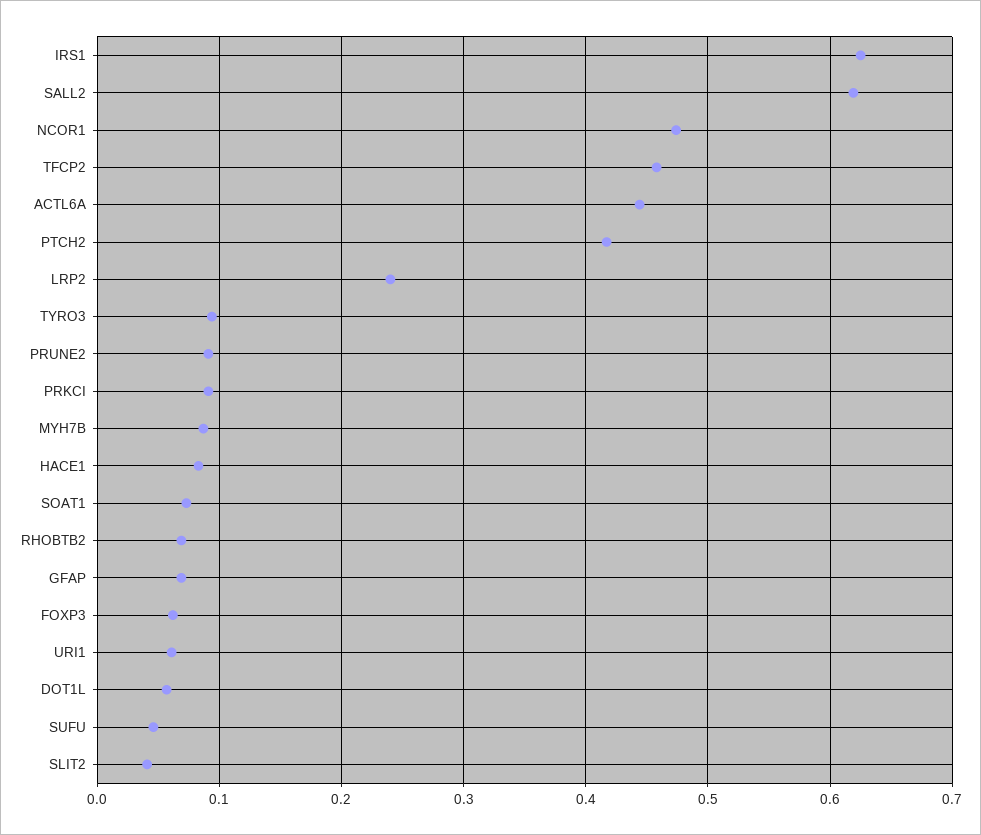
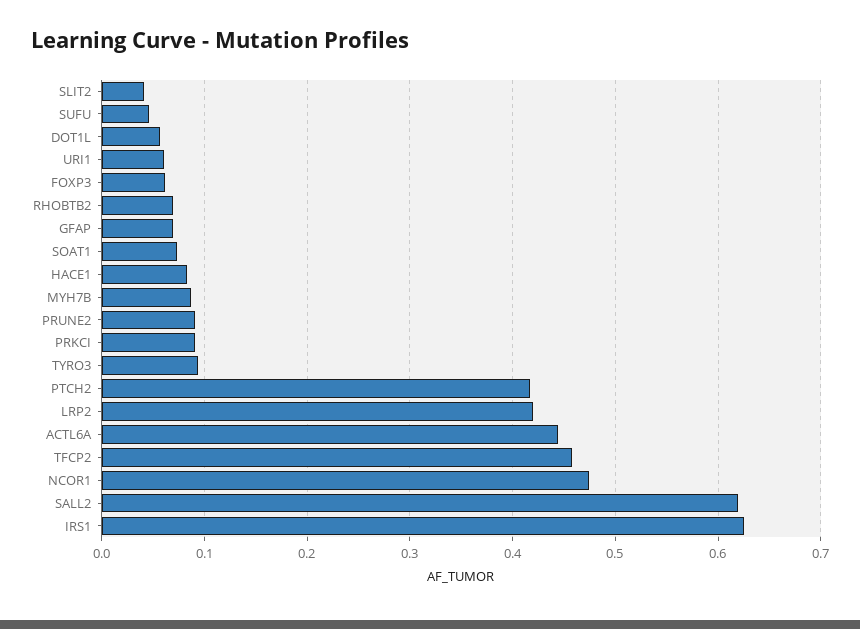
LRP2: 0.24 -> 0.42

